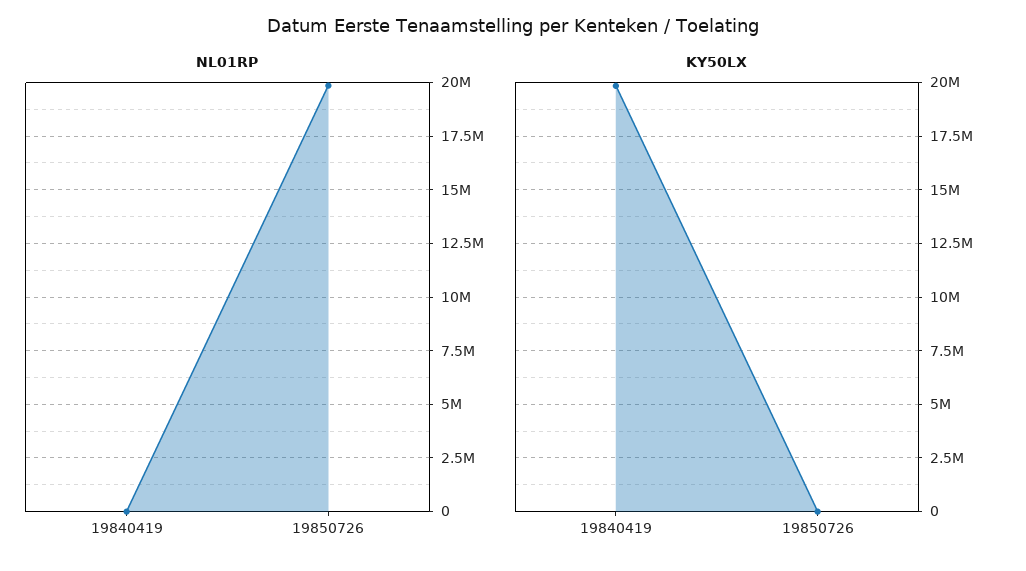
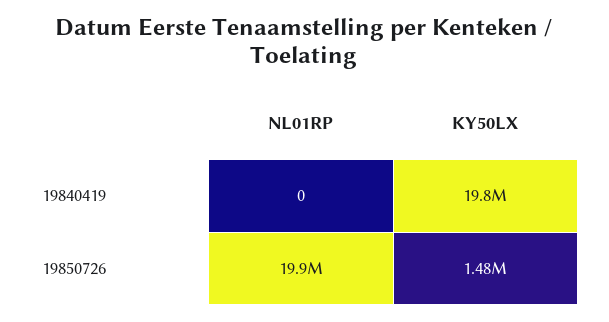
KY50LX, 19850726: 0 -> 1480000

